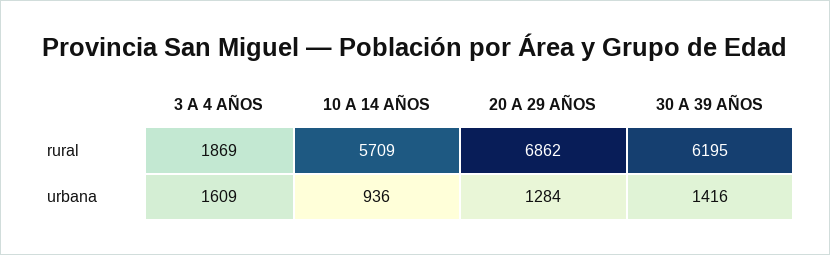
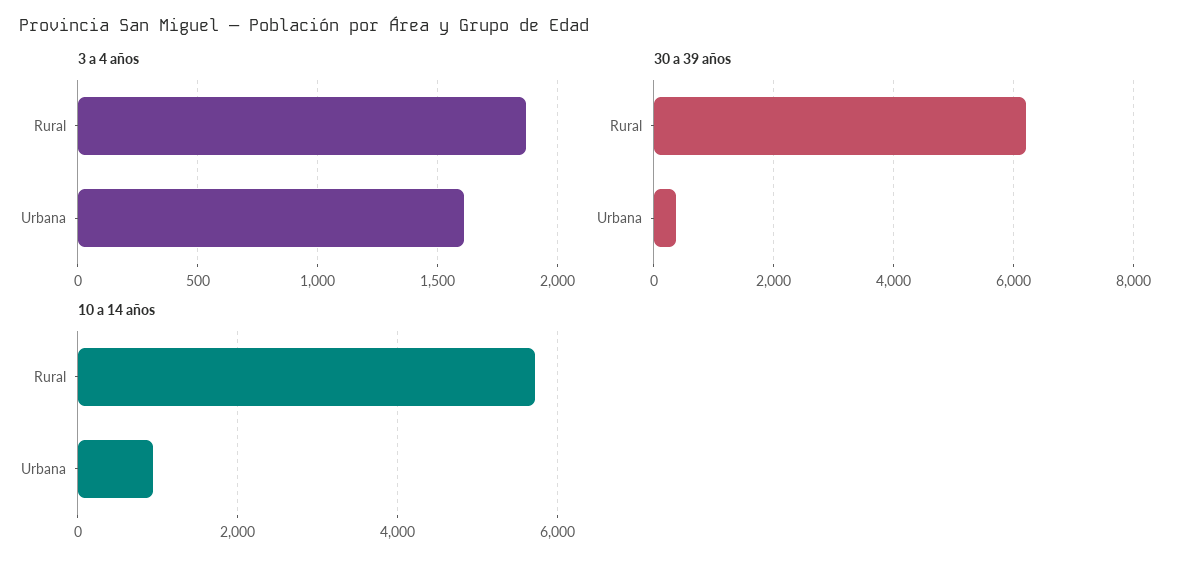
20 A 29 AÑOS, rural: 6862 -> none
20 A 29 AÑOS, urbana: 1284 -> none
30 A 39 AÑOS, urbana: 1416 -> 400

